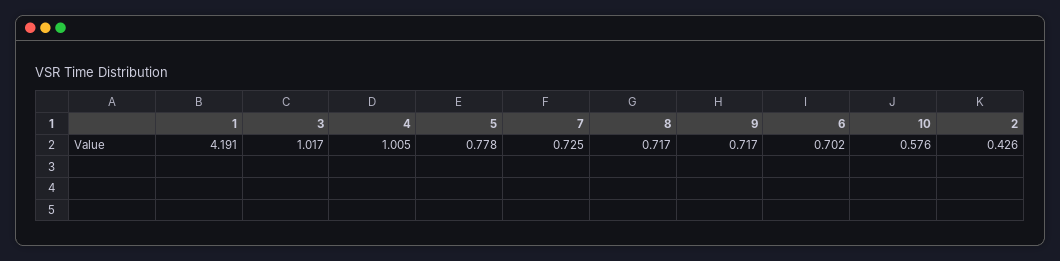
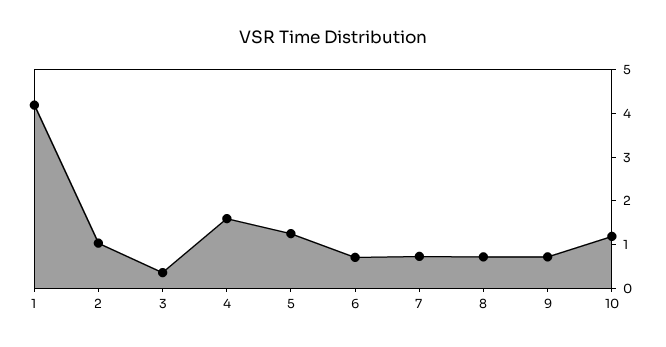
3: 1.017 -> 0.4
4: 1.005 -> 1.6
5: 0.778 -> 1.2
10: 0.576 -> 1.2
2: 0.426 -> 1

